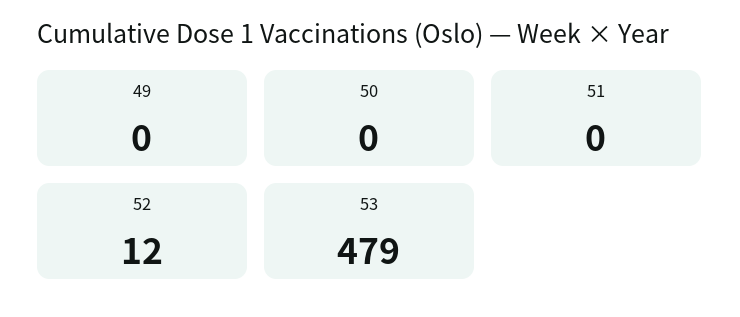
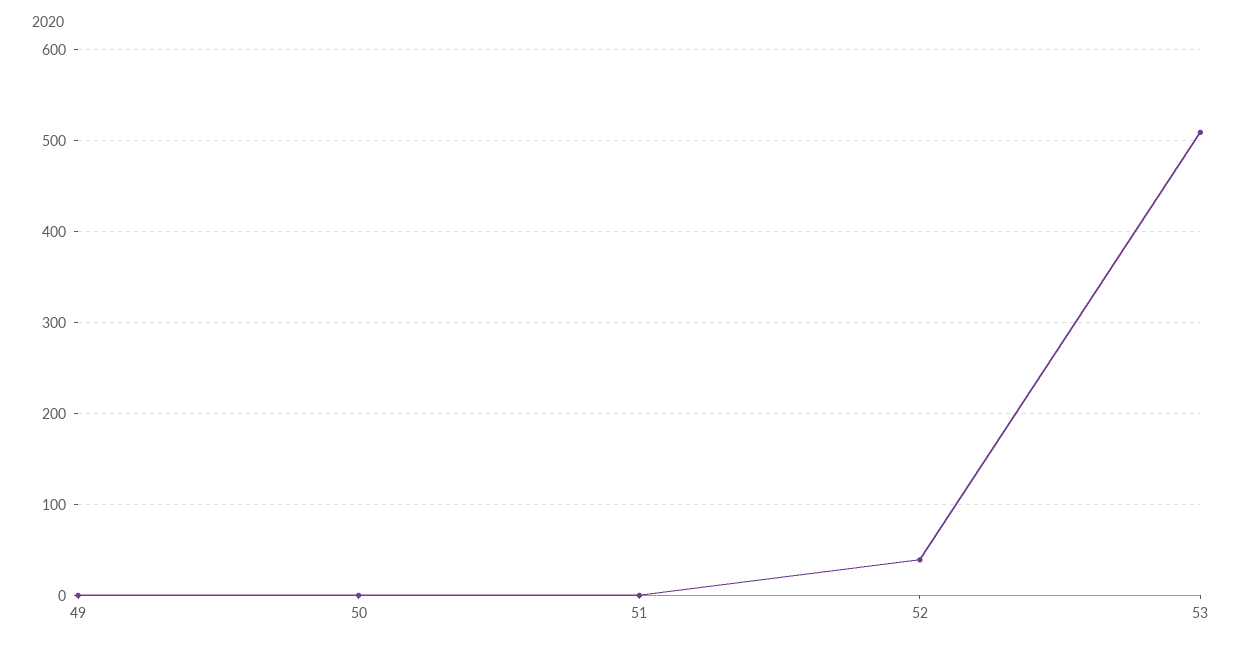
52: 12 -> 40
53: 479 -> 510

